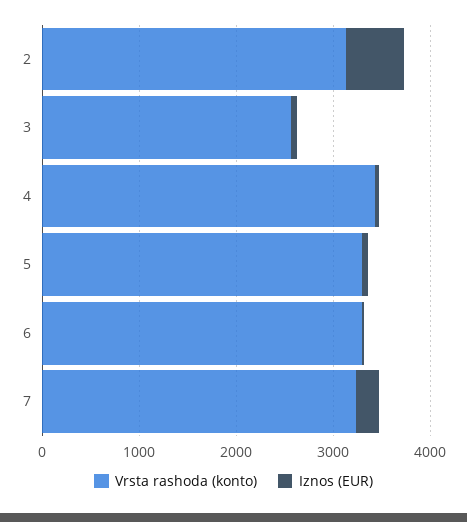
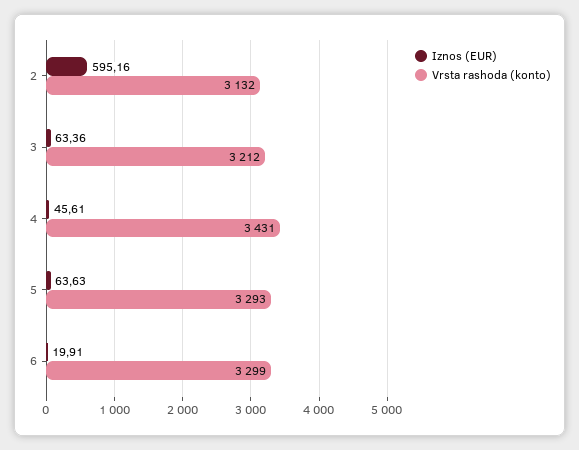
Vrsta rashoda (konto), 3: 2600 -> 3212
Vrsta rashoda (konto), 7: 3200 -> none
Iznos (EUR), 7: 200 -> none

